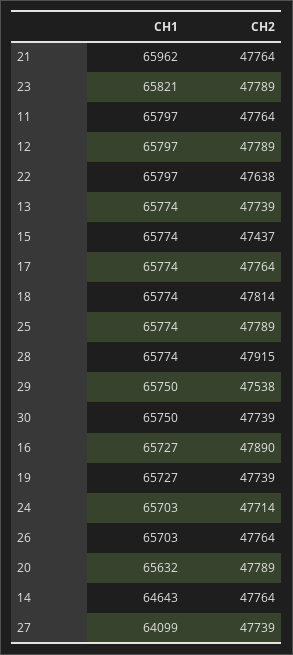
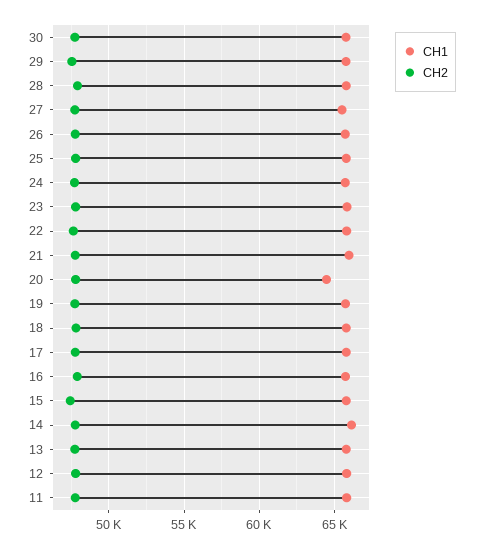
CH1, 20: 65632 -> 64500
CH1, 14: 64643 -> 66000
CH1, 27: 64099 -> 65500

